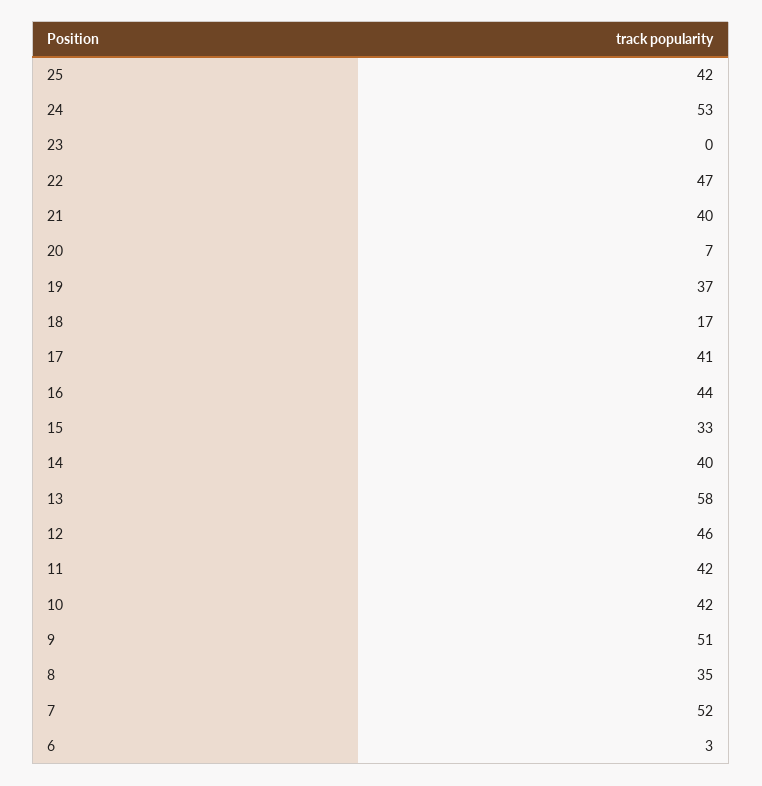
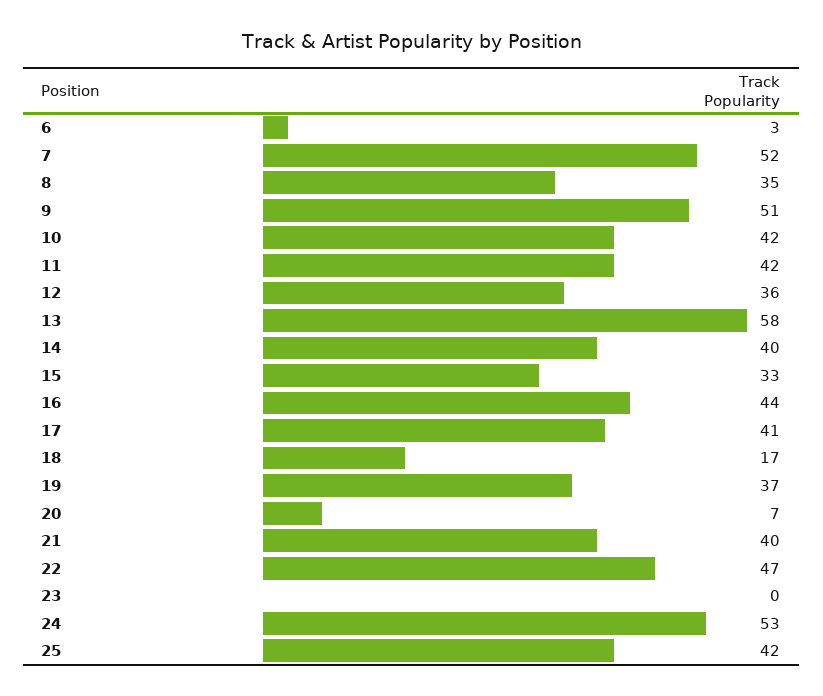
12: 46 -> 36

